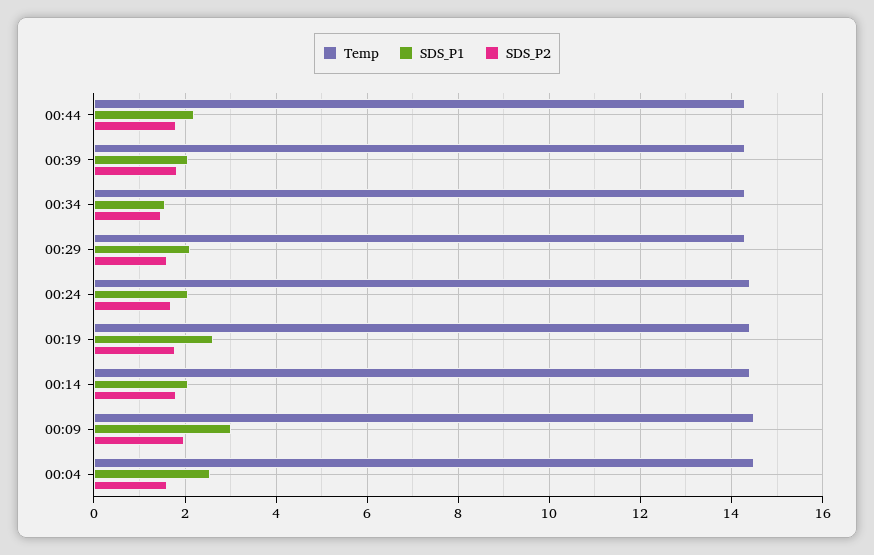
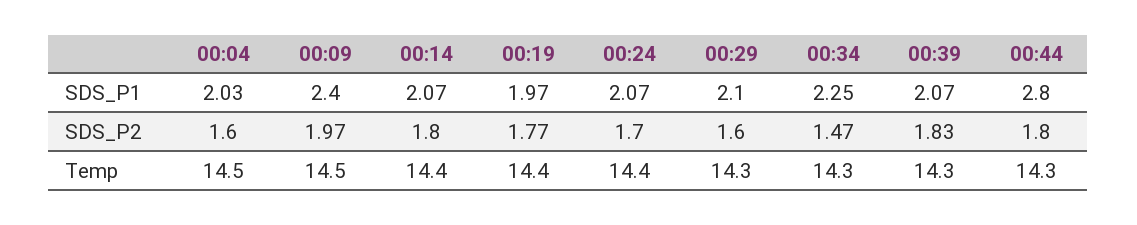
SDS_P1, 00:44: 2.2 -> 2.8
SDS_P1, 00:34: 1.6 -> 2.25
SDS_P1, 00:19: 2.6 -> 1.97
SDS_P1, 00:09: 3 -> 2.4
SDS_P1, 00:04: 2.6 -> 2.03

